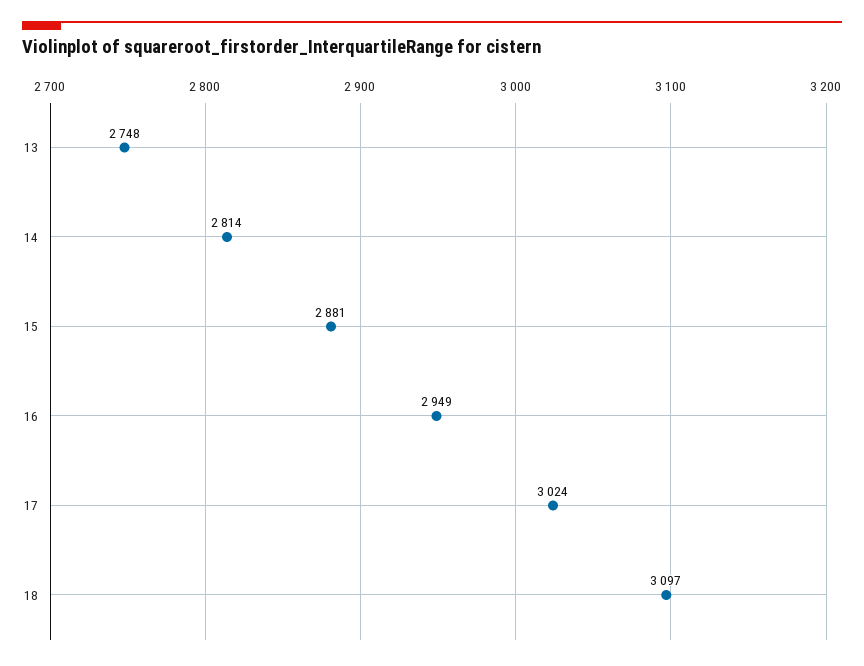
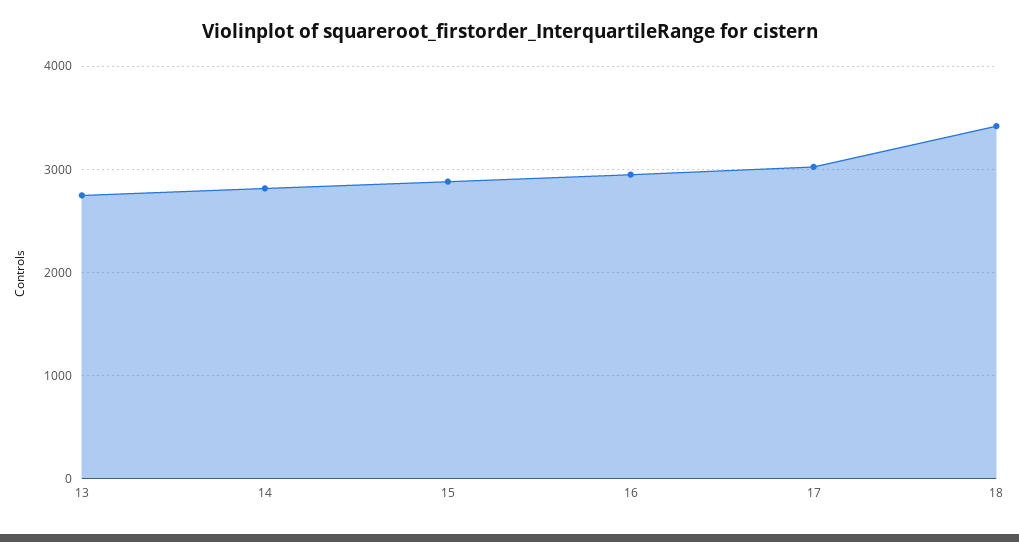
18: 3097 -> 3400

